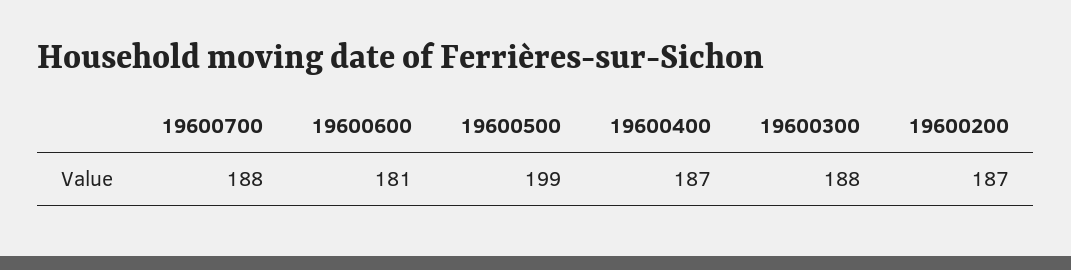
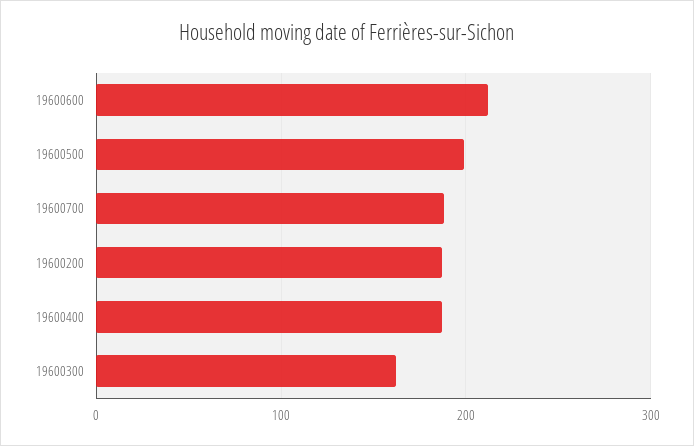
19600600: 181 -> 210
19600300: 188 -> 160

